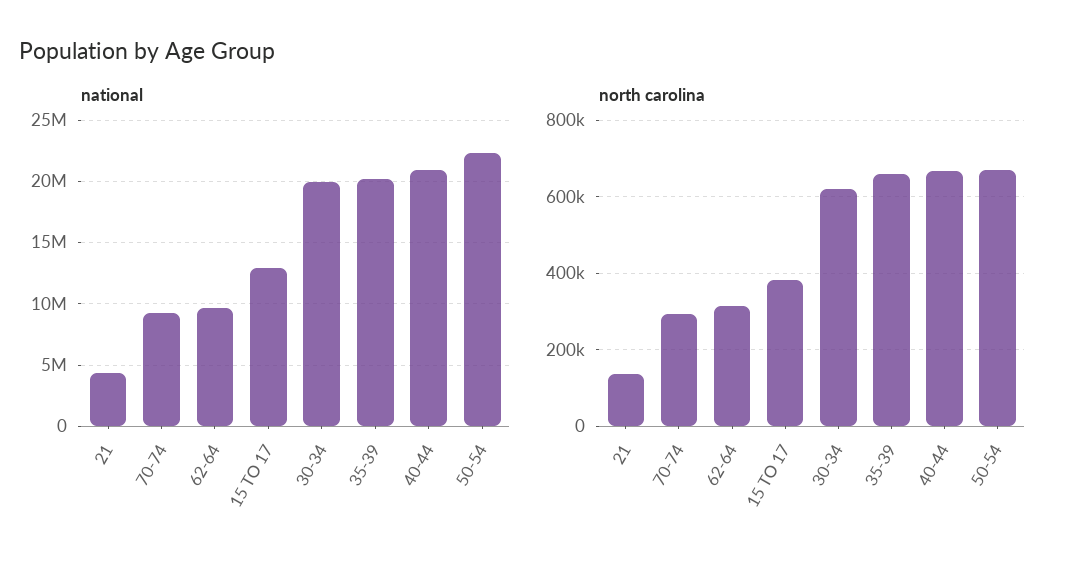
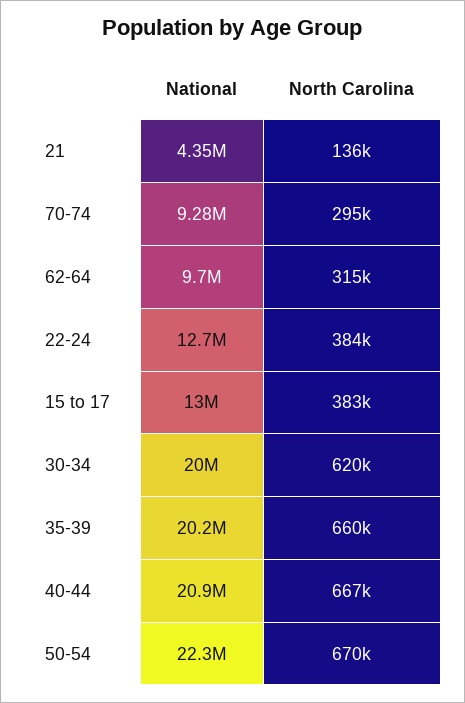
national, 22-24: none -> 12700000
north carolina, 22-24: none -> 384000

